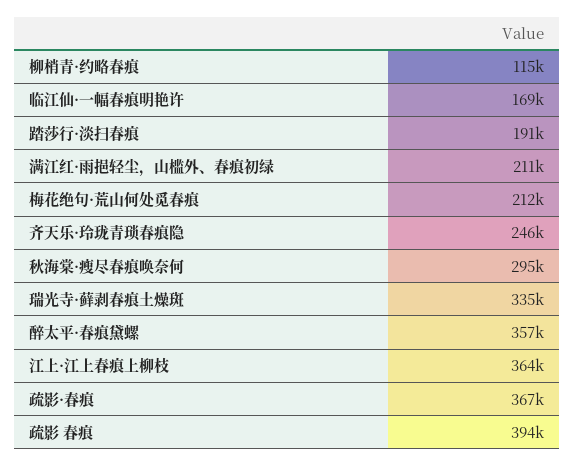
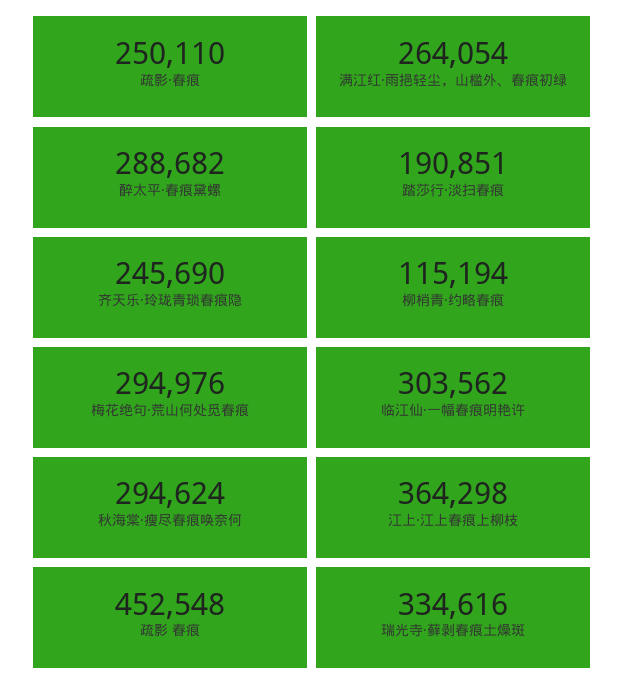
临江仙·一幅春痕明艳许: 169000 -> 303562
满江红·雨挹轻尘，山槛外、春痕初绿: 211000 -> 264054
梅花绝句·荒山何处觅春痕: 212000 -> 294976
醉太平·春痕黛螺: 357000 -> 288682
疏影·春痕: 367000 -> 250110
疏影 春痕: 394000 -> 452548

